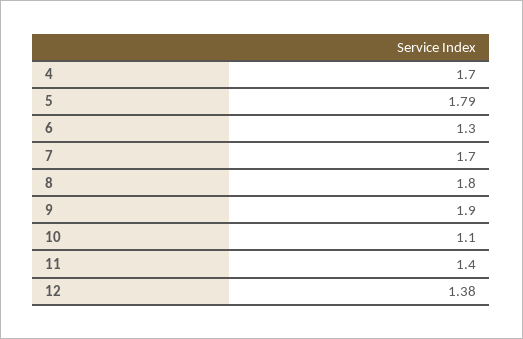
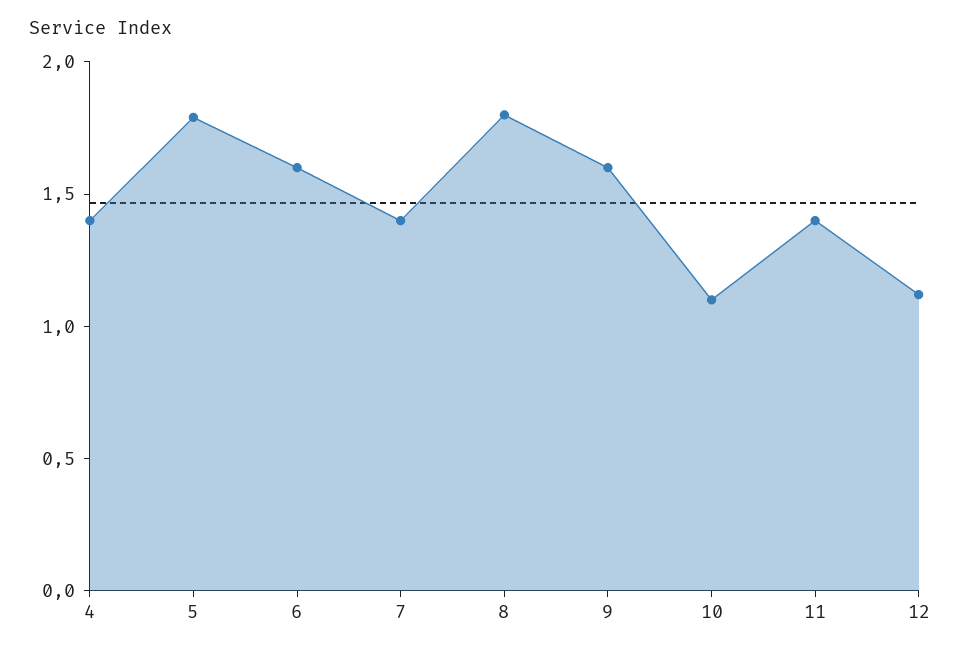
4: 1.7 -> 1.4
6: 1.3 -> 1.6
7: 1.7 -> 1.4
9: 1.9 -> 1.6
12: 1.38 -> 1.1

